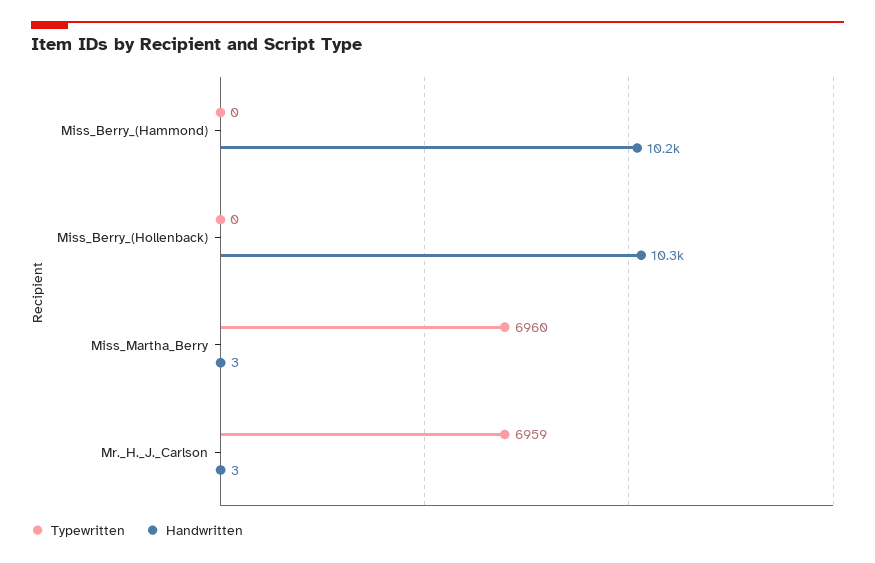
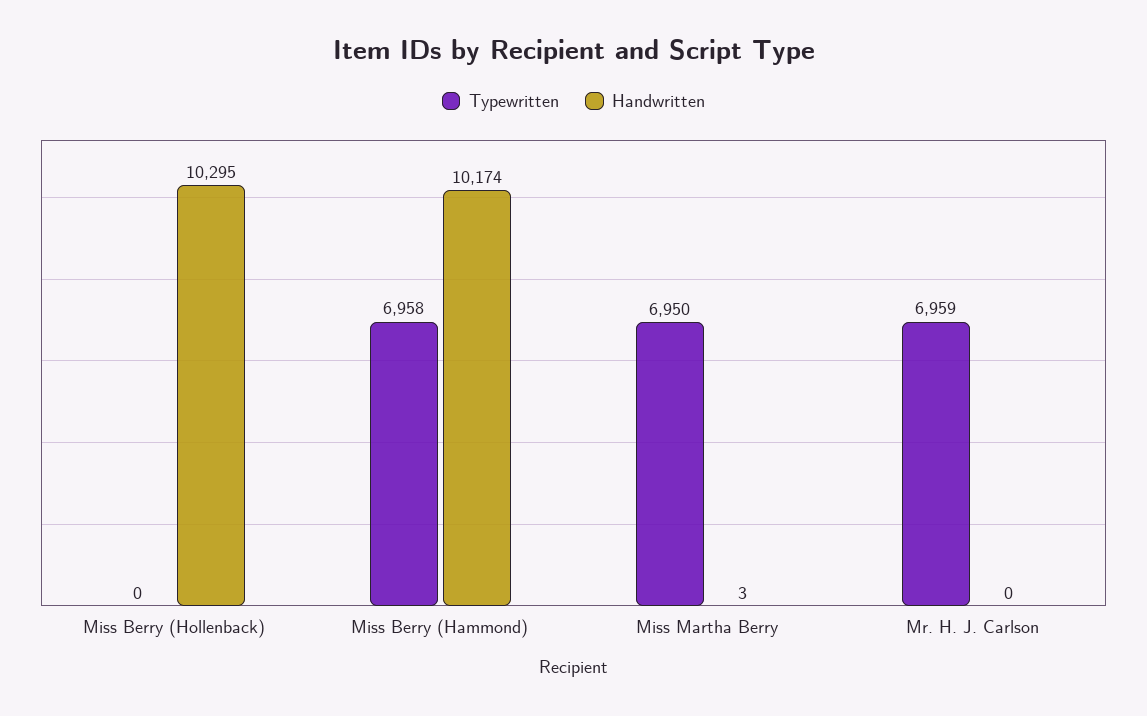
Typewritten, Miss_Berry_(Hammond): 0 -> 6958
Typewritten, Miss_Martha_Berry: 6960 -> 6950
Handwritten, Mr._H._J._Carlson: 3 -> 0

